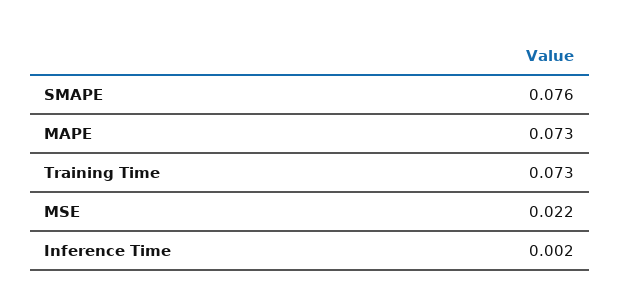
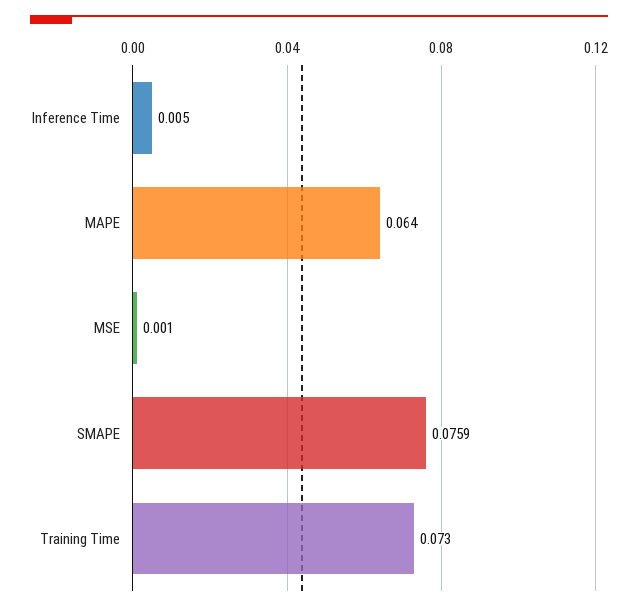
MAPE: 0.073 -> 0.064
MSE: 0.022 -> 0.001
Inference Time: 0.002 -> 0.005

